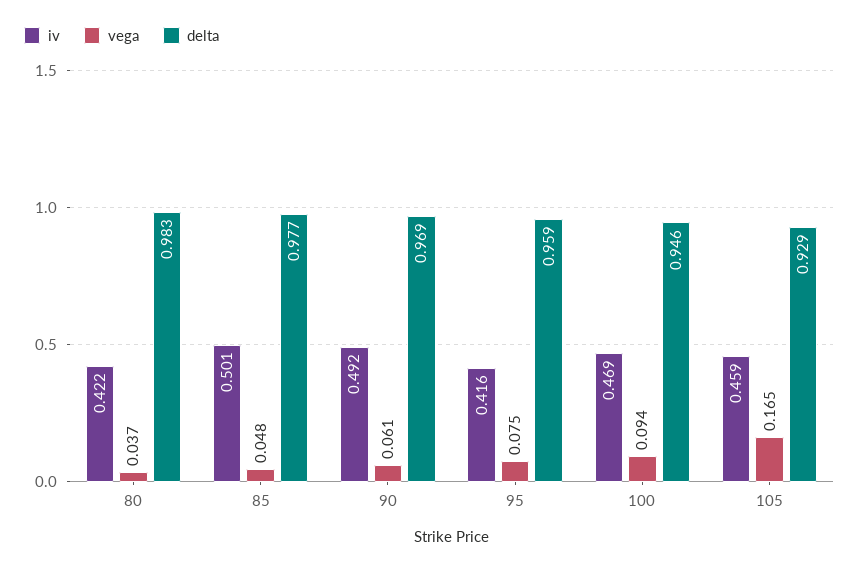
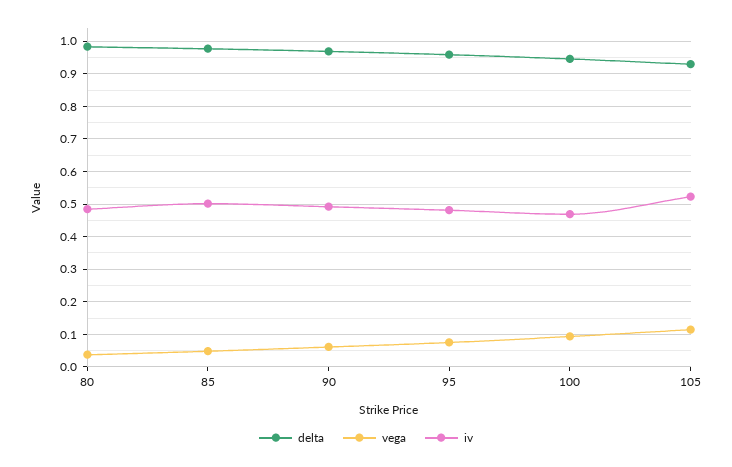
iv, 80: 0.422 -> 0.48
iv, 95: 0.416 -> 0.48
iv, 105: 0.459 -> 0.52
vega, 105: 0.165 -> 0.12

